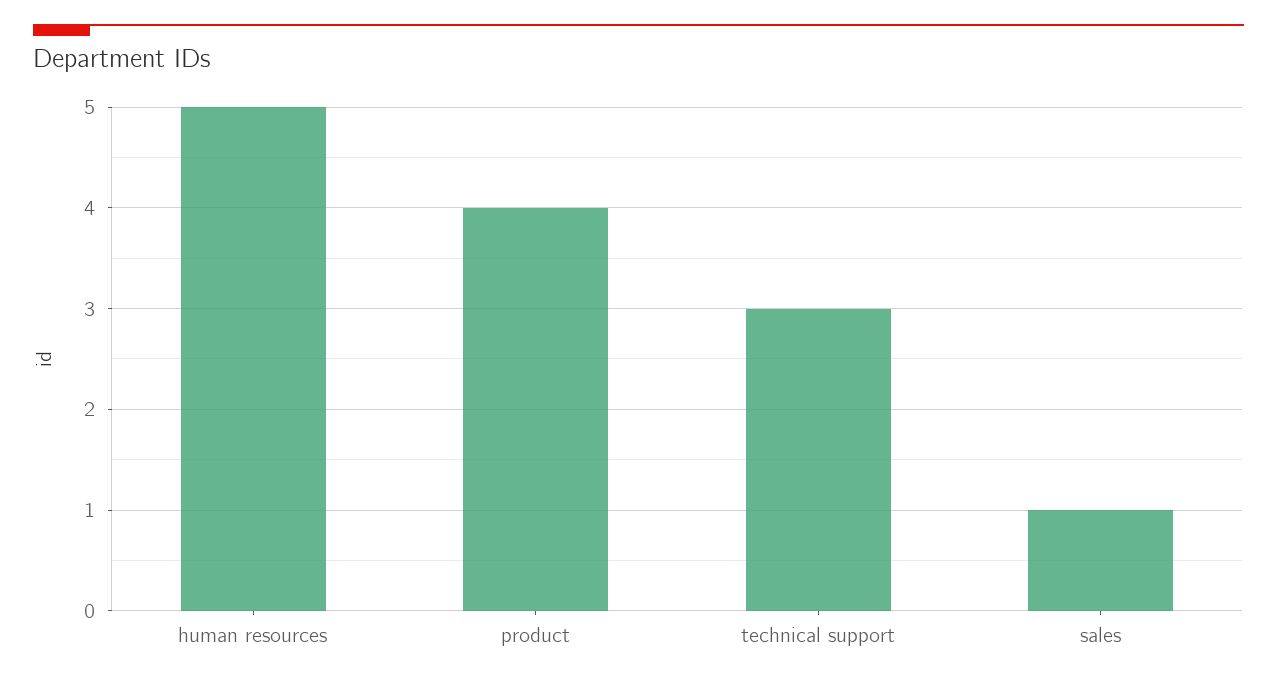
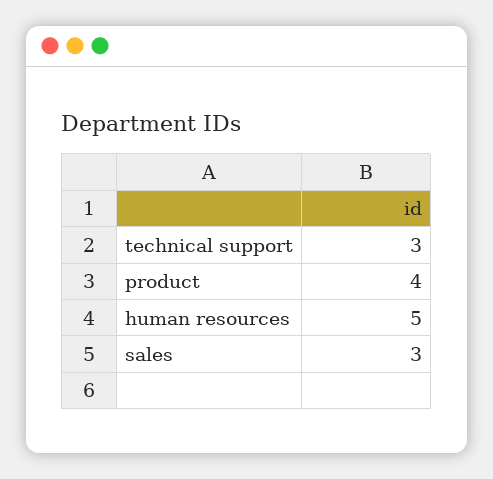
sales: 1 -> 3

